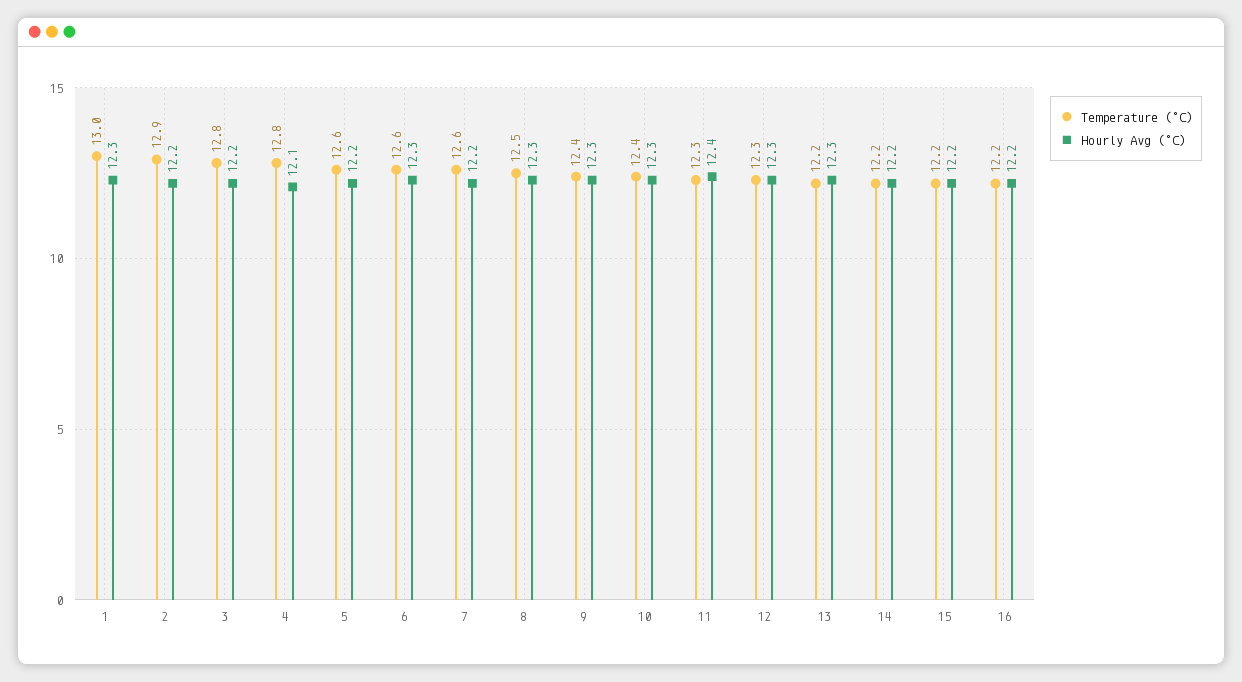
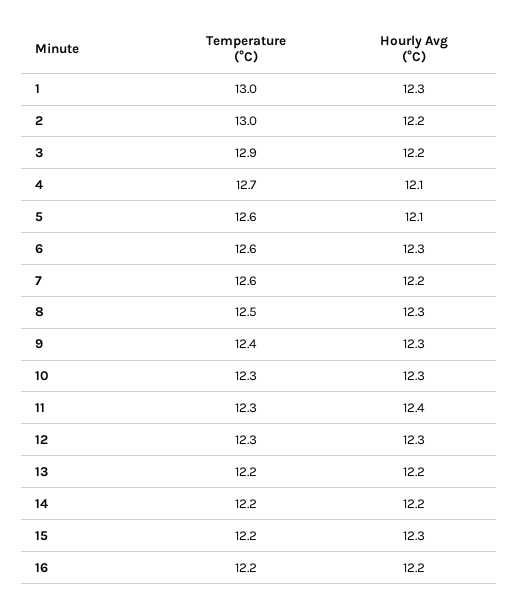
Temperature (°C), 2: 12.9 -> 13
Temperature (°C), 3: 12.8 -> 12.9
Temperature (°C), 4: 12.8 -> 12.7
Hourly Avg (°C), 5: 12.2 -> 12.1
Temperature (°C), 10: 12.4 -> 12.3
Hourly Avg (°C), 13: 12.3 -> 12.2
Hourly Avg (°C), 15: 12.2 -> 12.3

